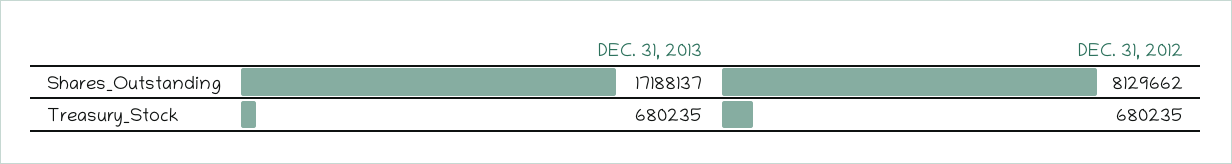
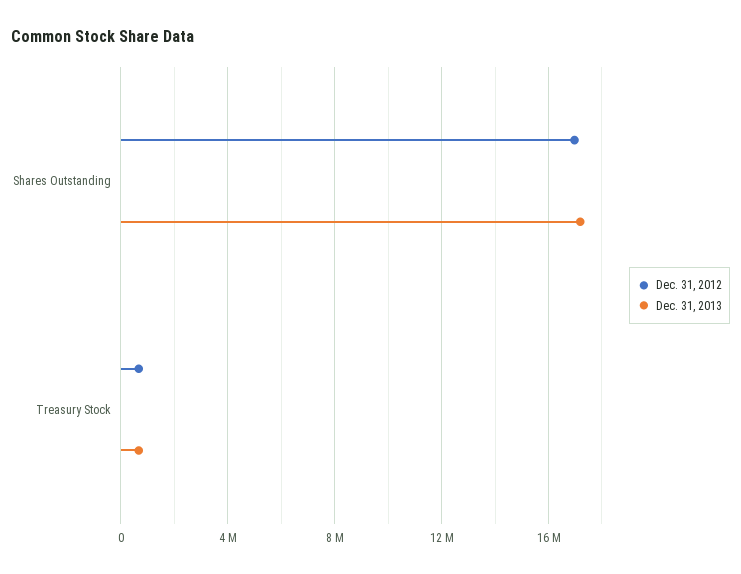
DEC. 31, 2012, Shares_Outstanding: 8129662 -> 17000000

